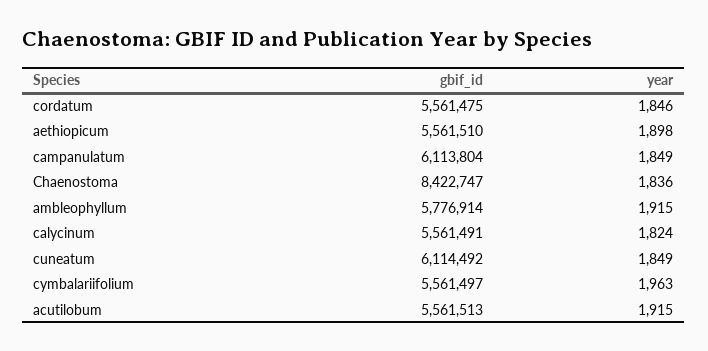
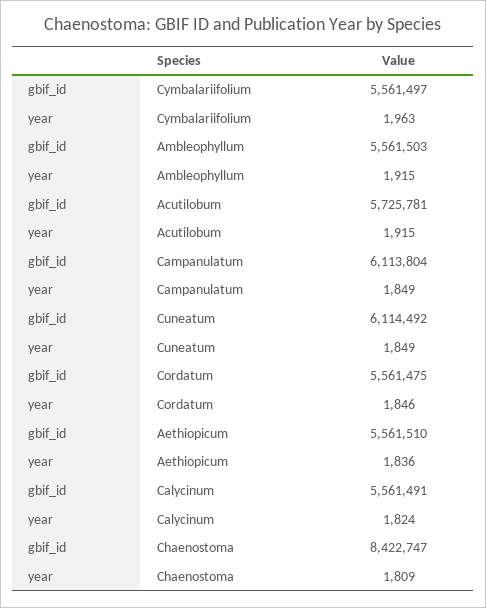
year, aethiopicum: 1898 -> 1836
year, Chaenostoma: 1836 -> 1809
gbif_id, ambleophyllum: 5776914 -> 5561503
gbif_id, acutilobum: 5561513 -> 5725781

